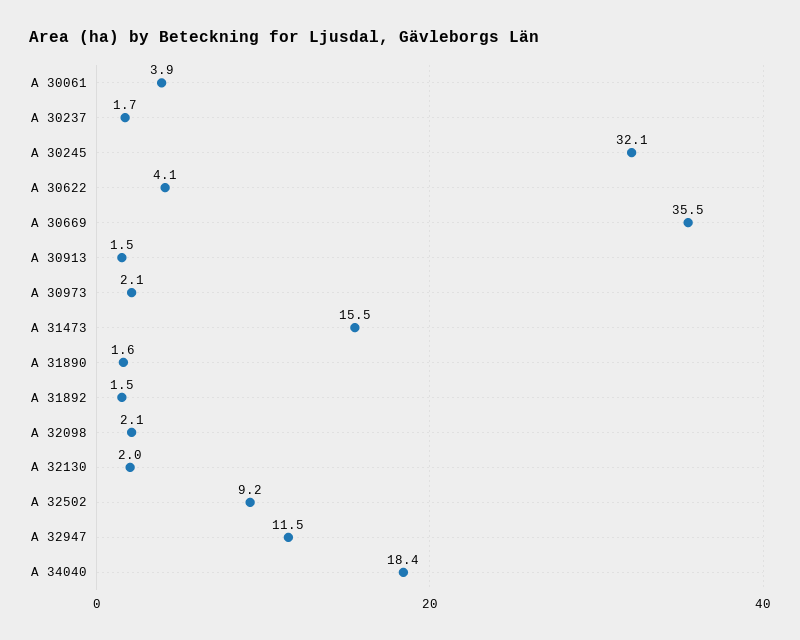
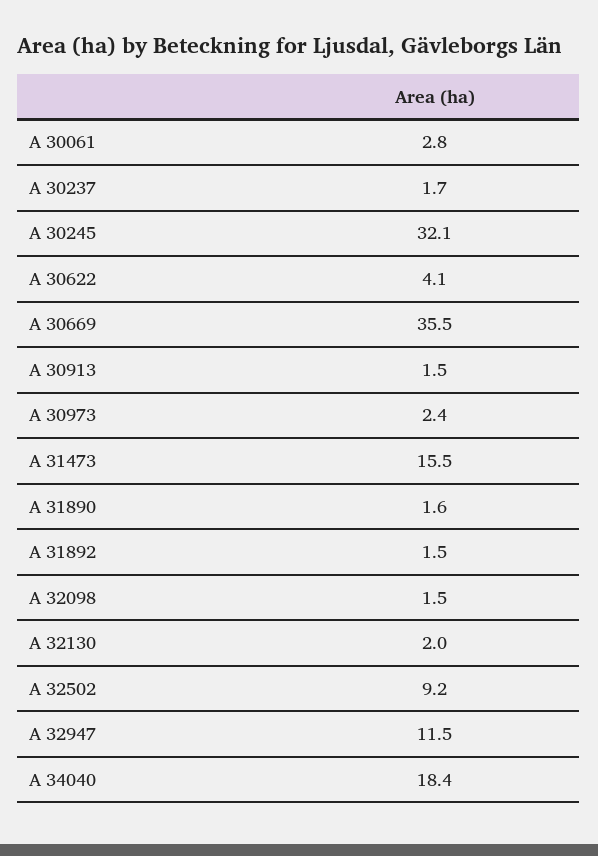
A 30061: 3.9 -> 2.8
A 30973: 2.1 -> 2.4
A 32098: 2.1 -> 1.5

